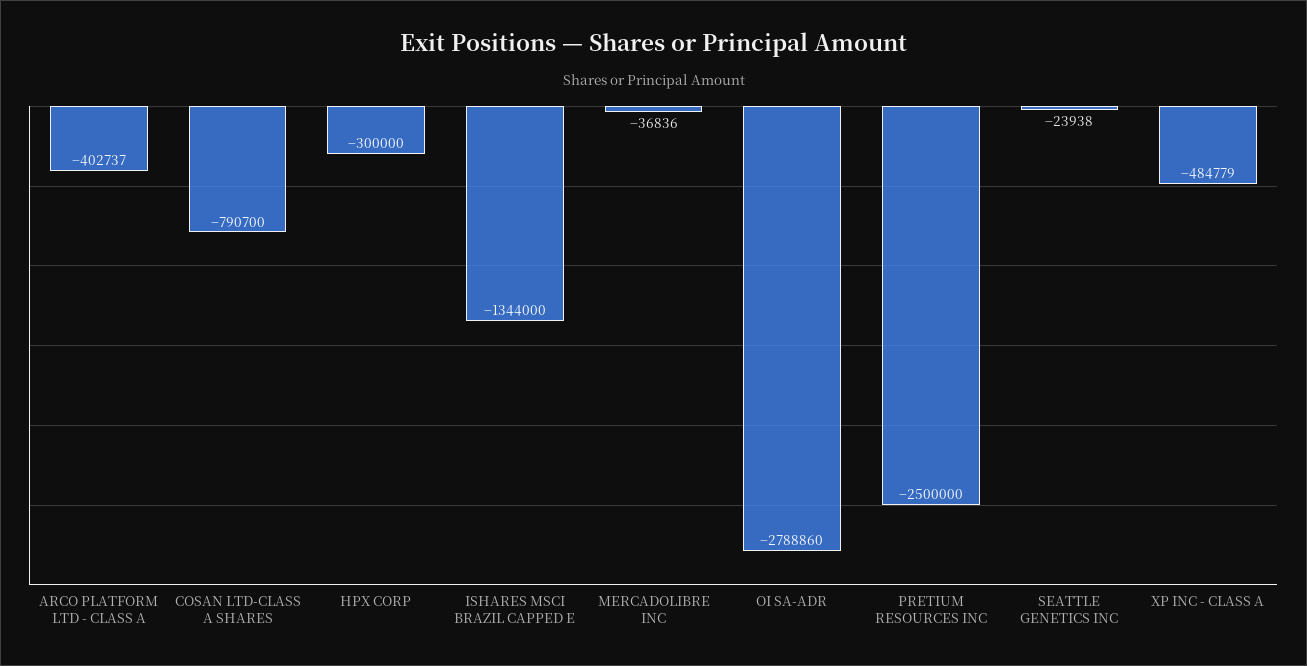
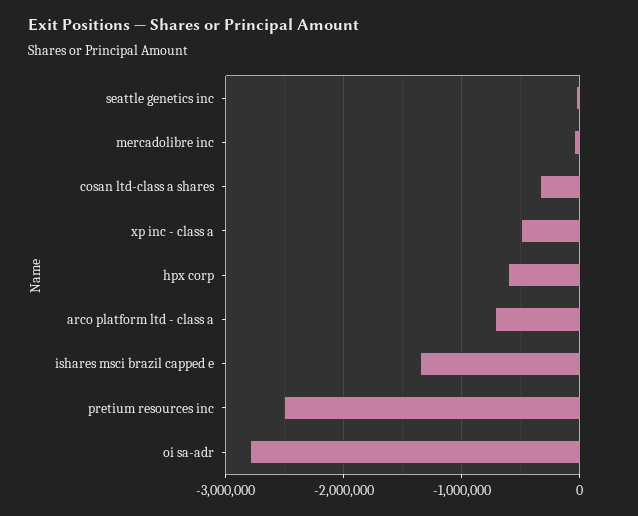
ARCO PLATFORM LTD - CLASS A: -402737 -> -700000
COSAN LTD-CLASS A SHARES: -790700 -> -300000
HPX CORP: -300000 -> -600000

